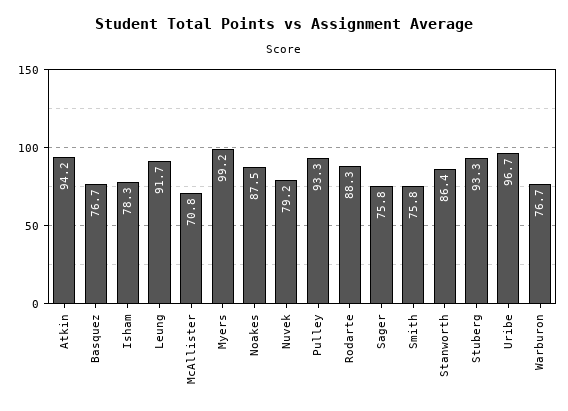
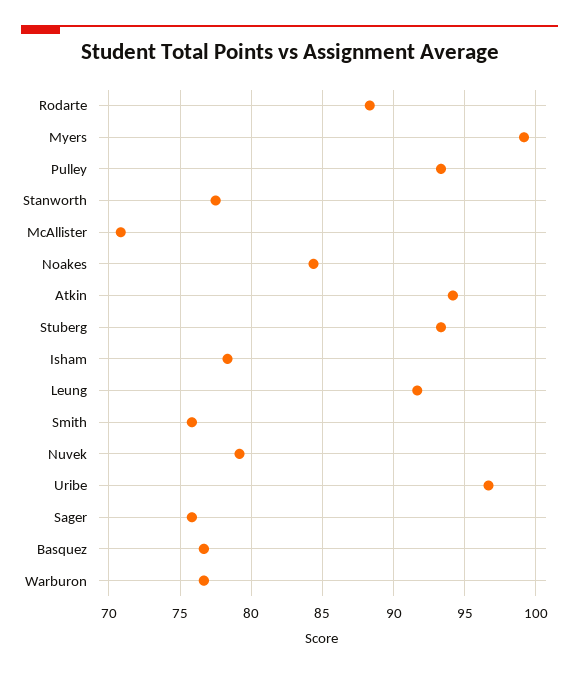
Noakes: 87.5 -> 84.5
Stanworth: 86.4 -> 77.5

